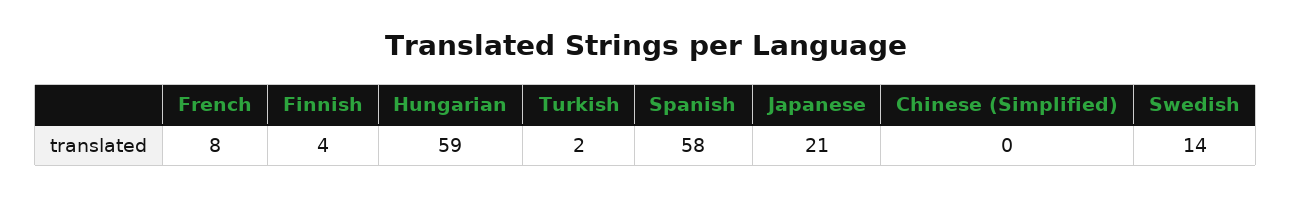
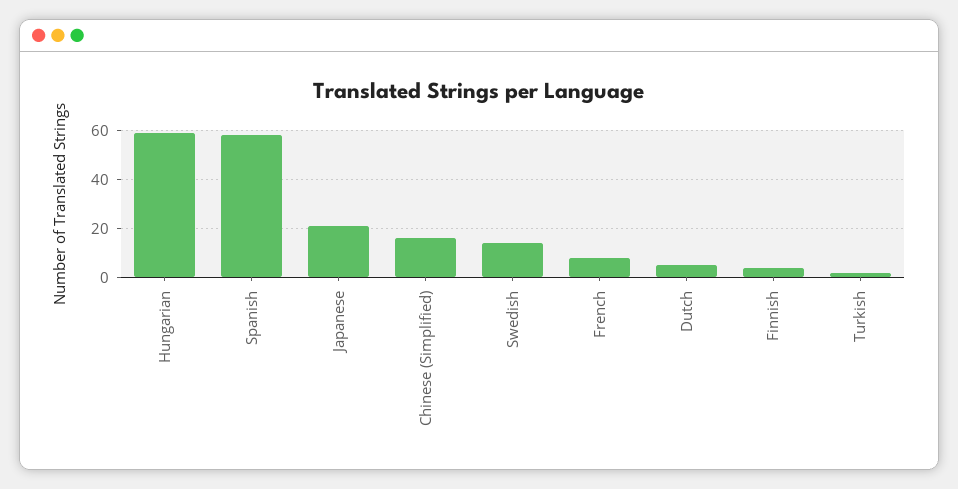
Chinese (Simplified): 0 -> 15
Dutch: none -> 5

